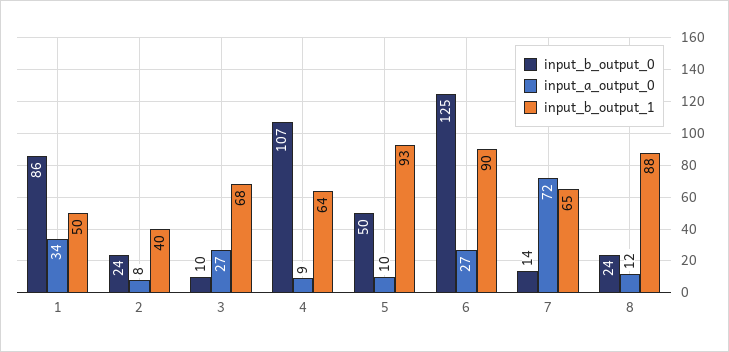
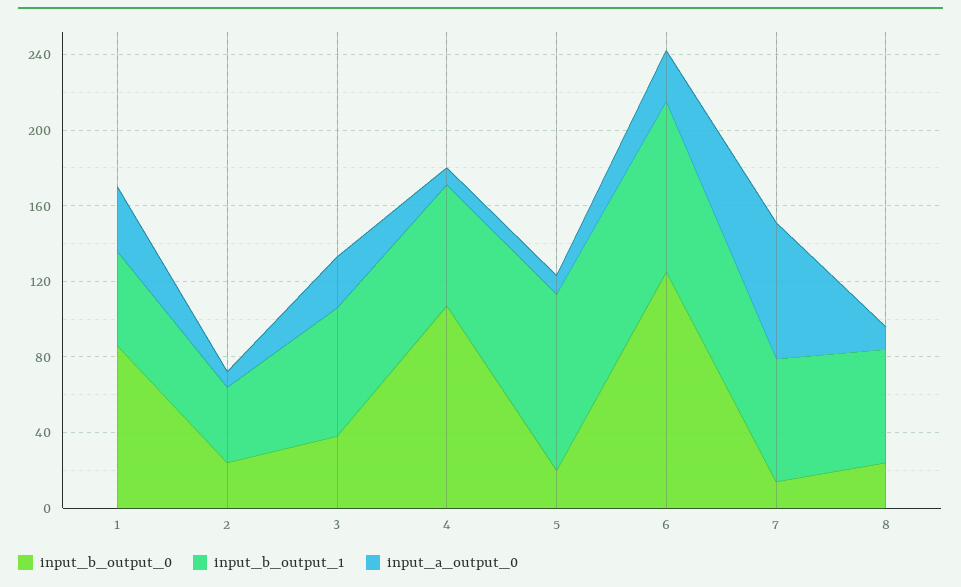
input_b_output_0, 3: 10 -> 40
input_b_output_0, 5: 50 -> 20
input_b_output_1, 8: 88 -> 60

